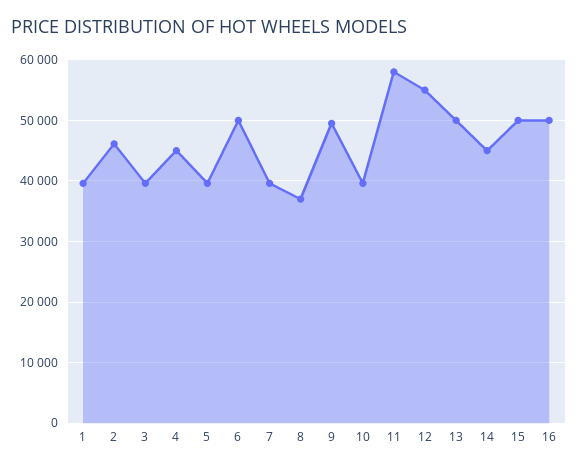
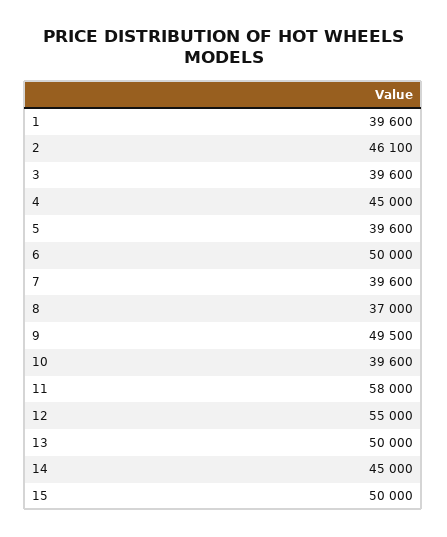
16: 50000 -> none

